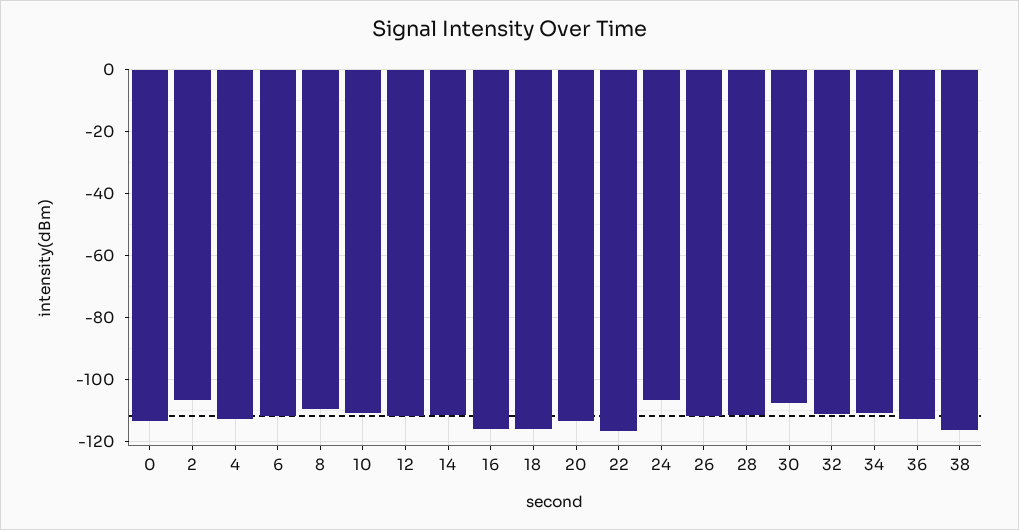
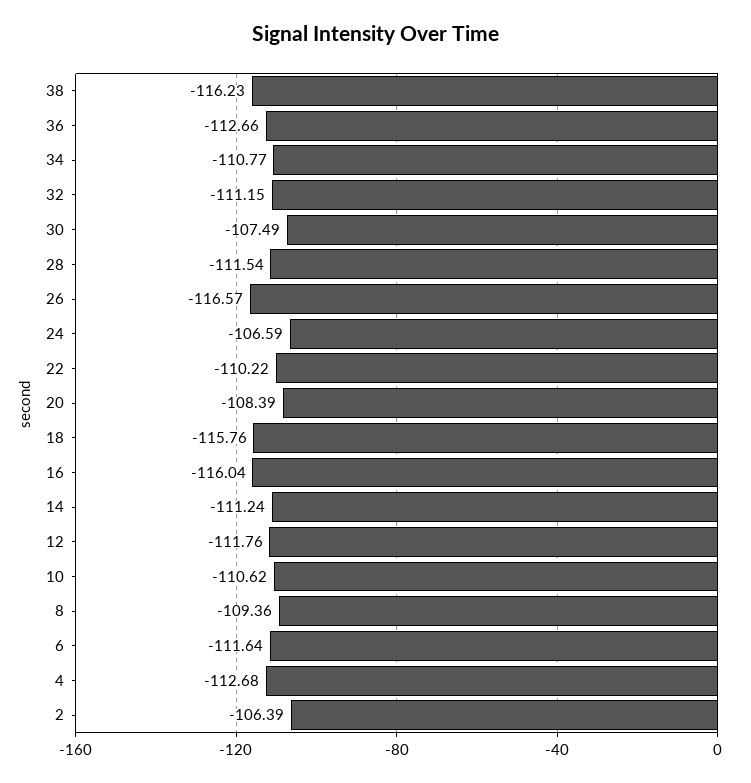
0: -114 -> none
20: -114 -> -108.39
22: -116 -> -110.22
26: -112 -> -116.57

